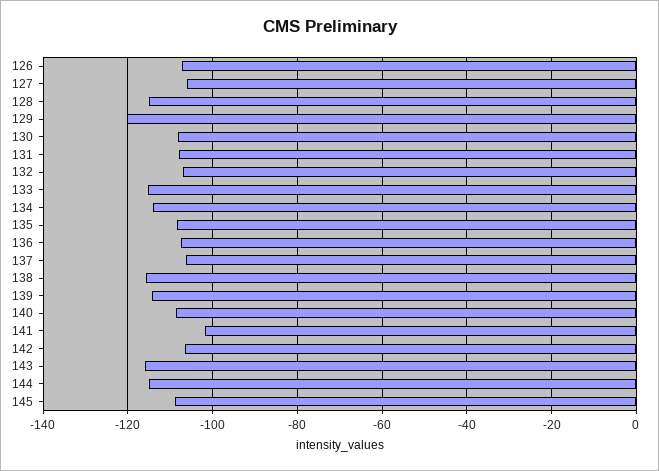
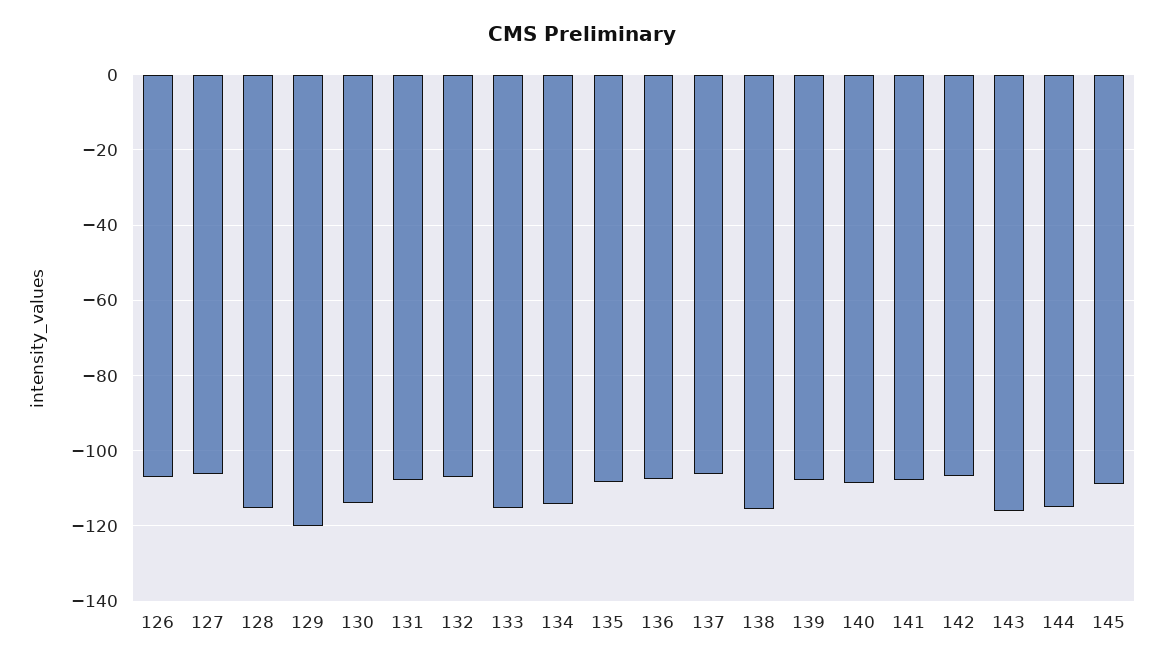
130: -108 -> -114
139: -114 -> -108
141: -102 -> -108

